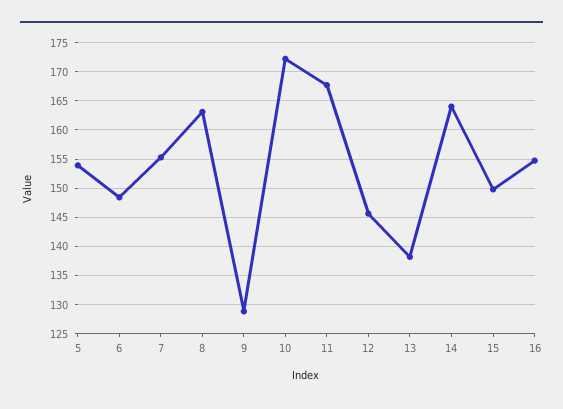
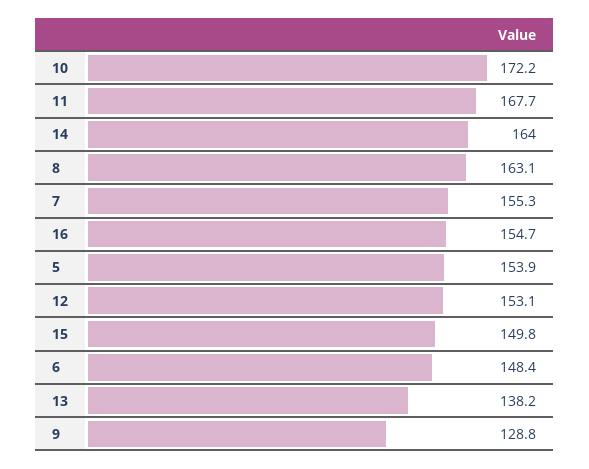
12: 145 -> 153.1

